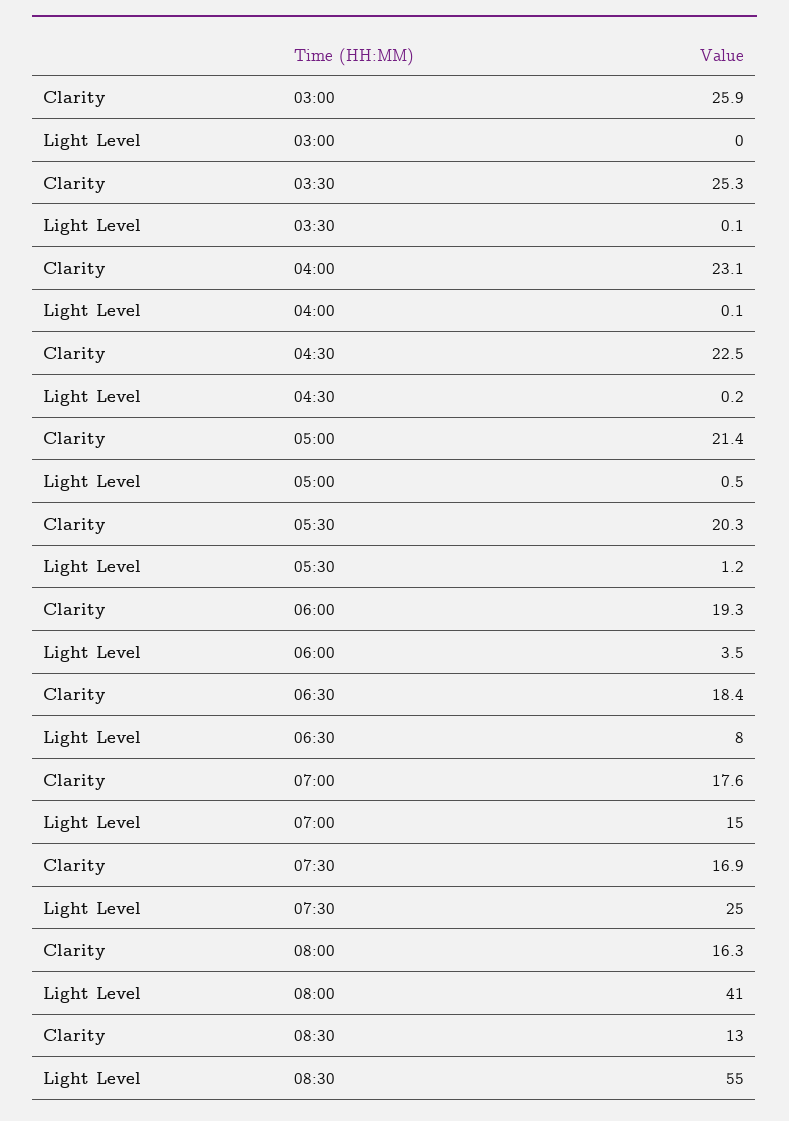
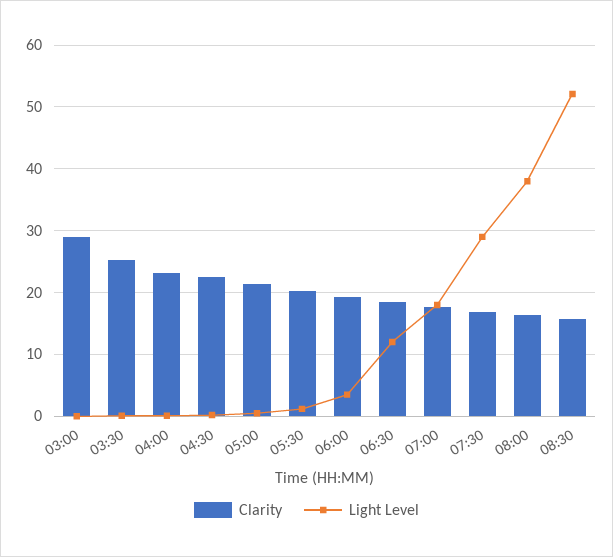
Clarity, 03:00: 25.9 -> 29
Light Level, 06:30: 8 -> 12
Light Level, 07:00: 15 -> 18
Light Level, 07:30: 25 -> 29
Light Level, 08:00: 41 -> 38
Clarity, 08:30: 13 -> 16
Light Level, 08:30: 55 -> 52

